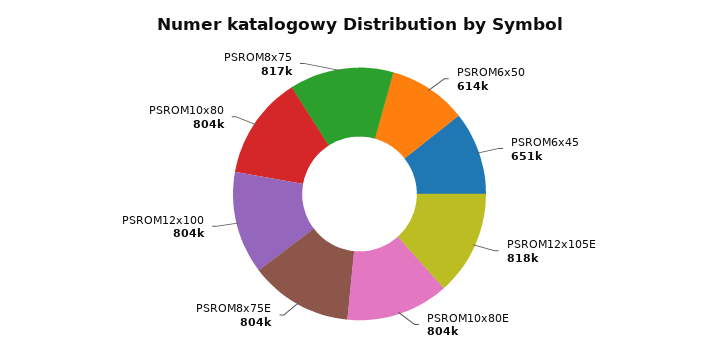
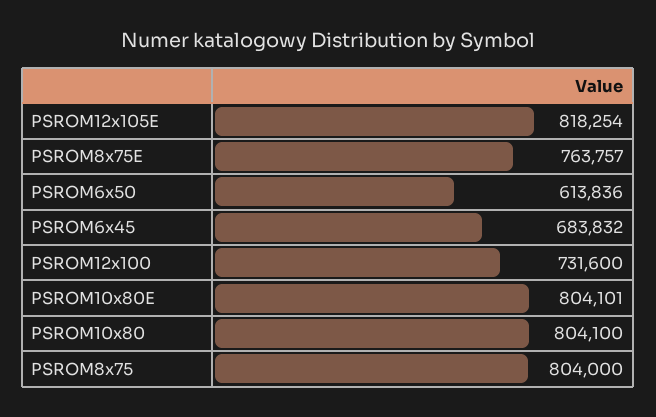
PSROM6x45: 651000 -> 683832
PSROM8x75E: 804000 -> 763757
PSROM12x100: 804000 -> 731600
PSROM8x75: 817000 -> 804000

